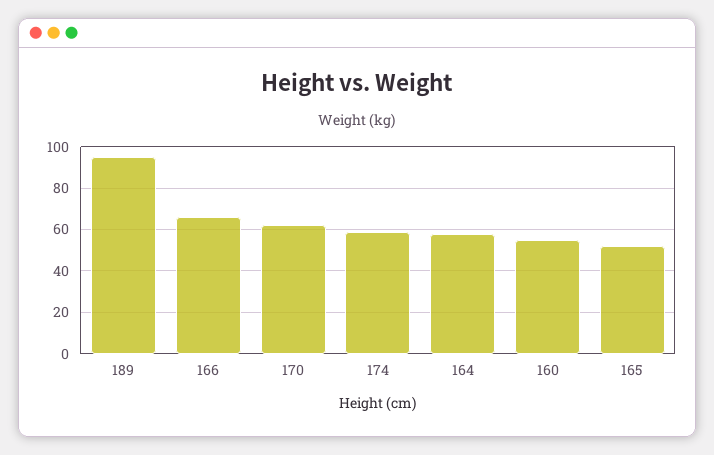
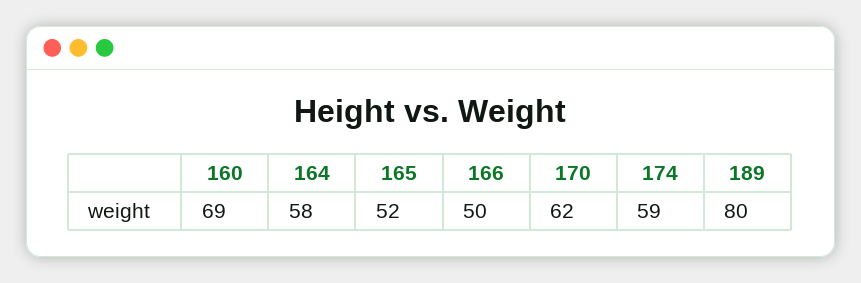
189: 95 -> 80
166: 65 -> 50
160: 55 -> 69

